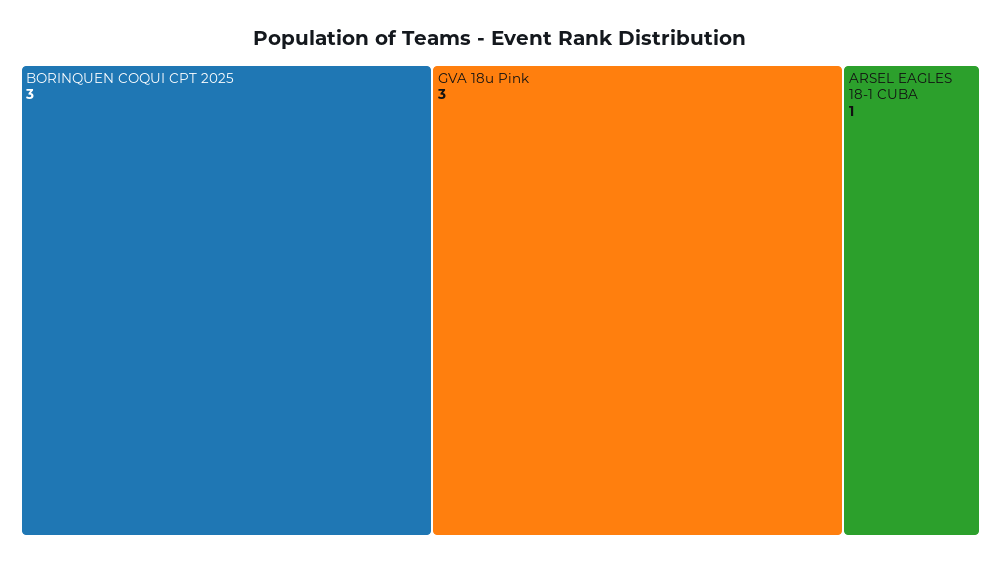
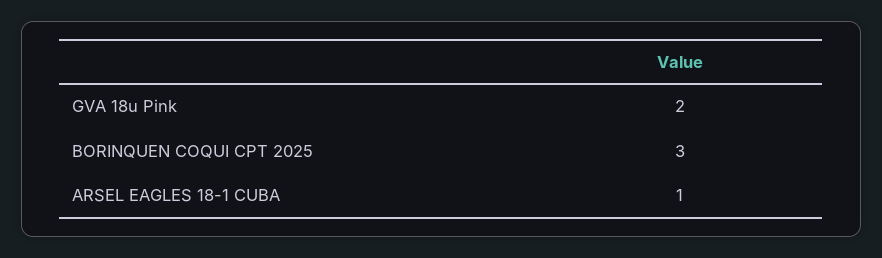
GVA 18u Pink: 3 -> 2

